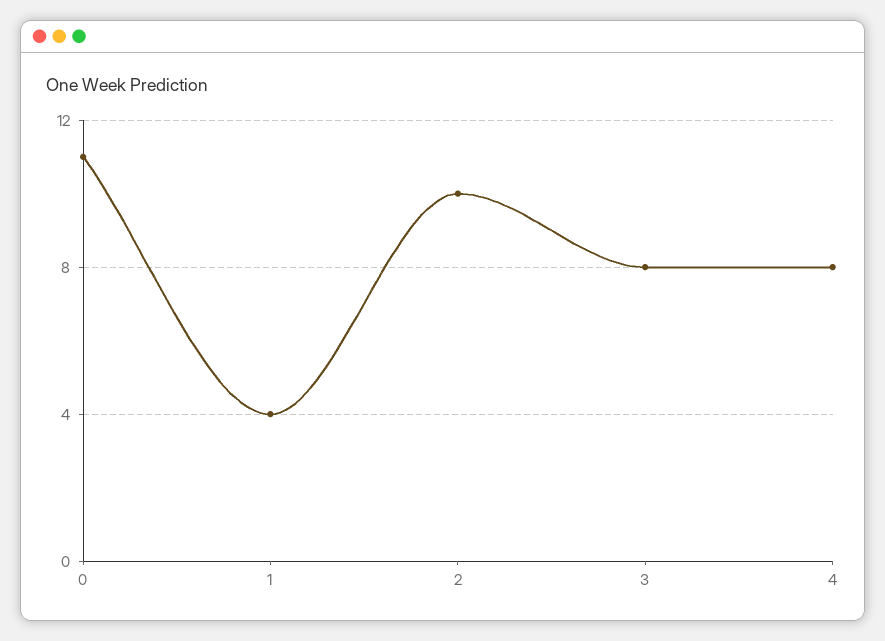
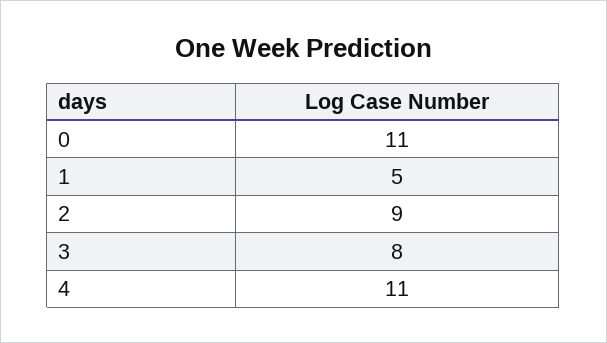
1: 4 -> 5
2: 10 -> 9
4: 8 -> 11

